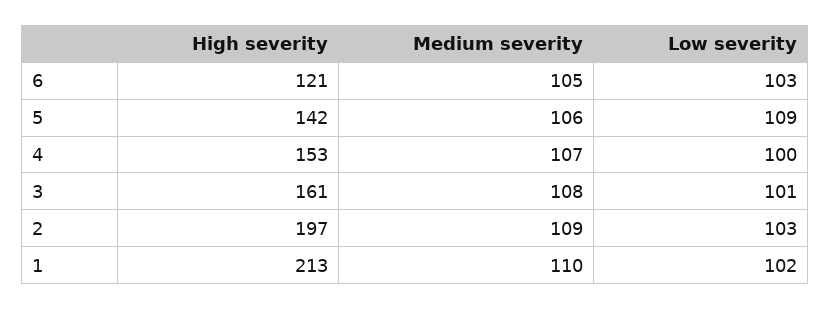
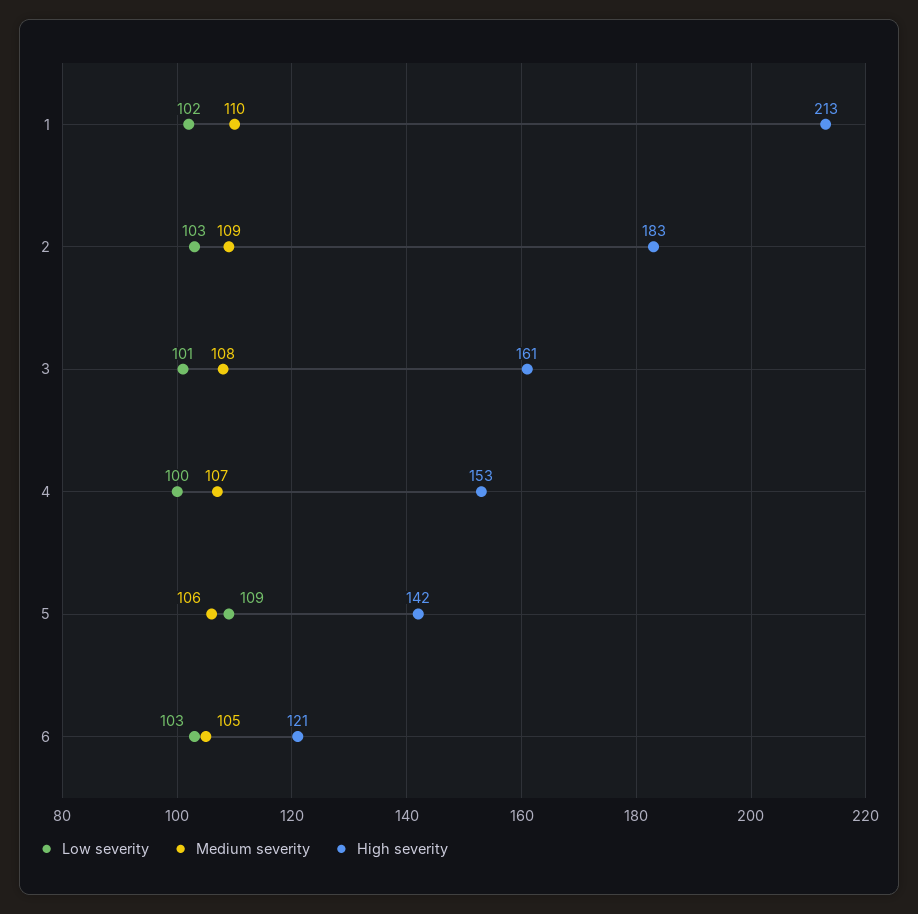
High severity, 2: 197 -> 183

